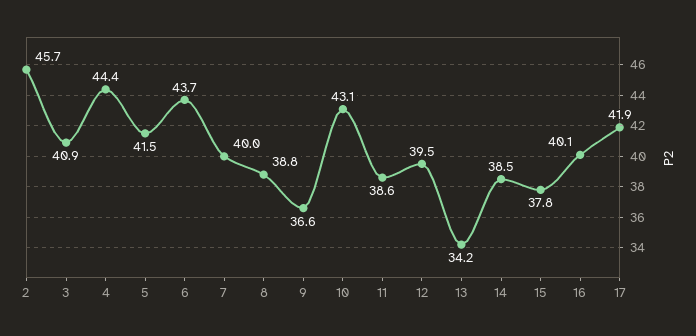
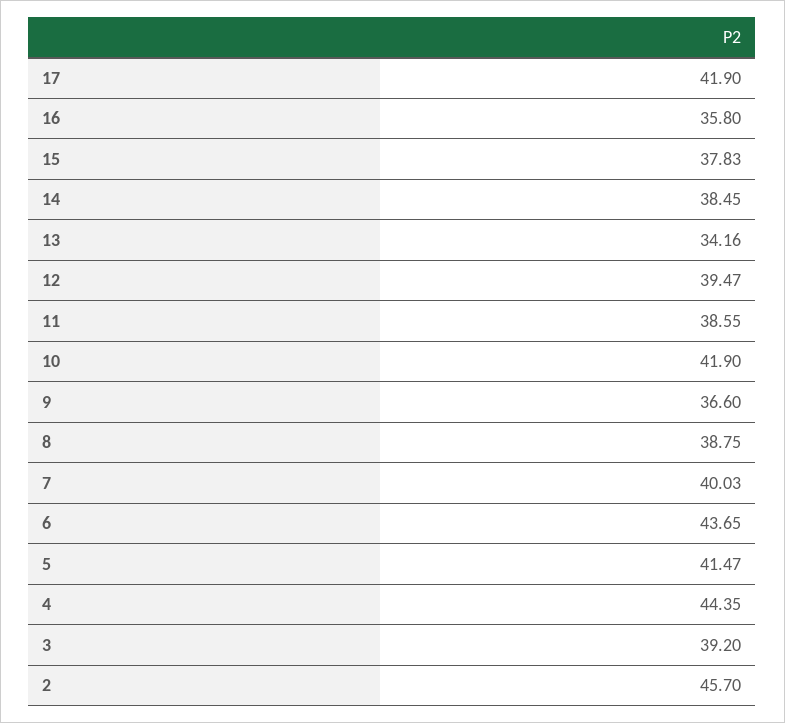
3: 40.9 -> 39.2
10: 43.1 -> 41.9
16: 40.1 -> 35.8

